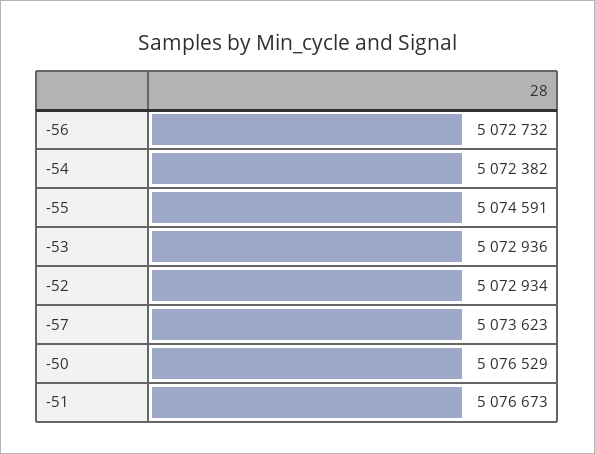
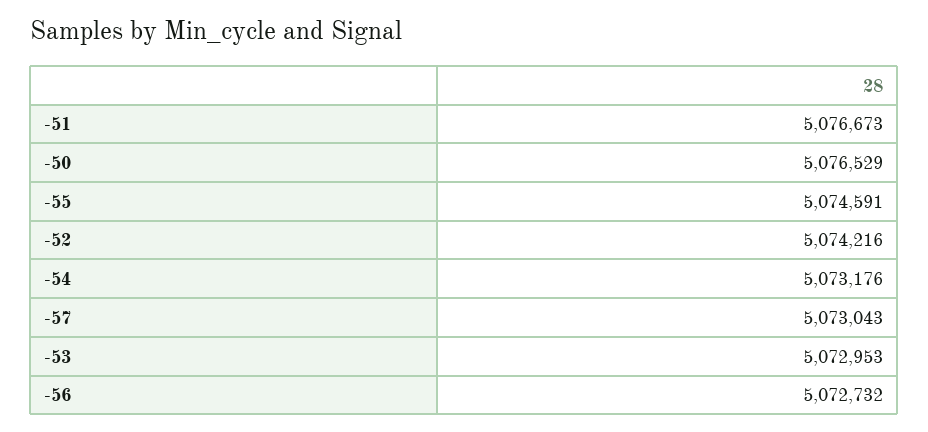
-54: 5072382 -> 5073176
-53: 5072936 -> 5072953
-52: 5072934 -> 5074216
-57: 5073623 -> 5073043

